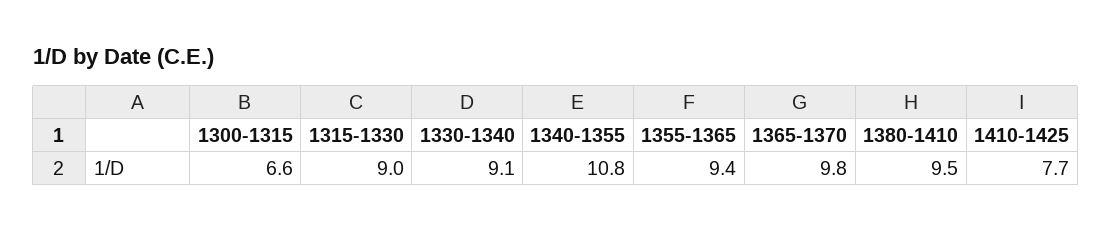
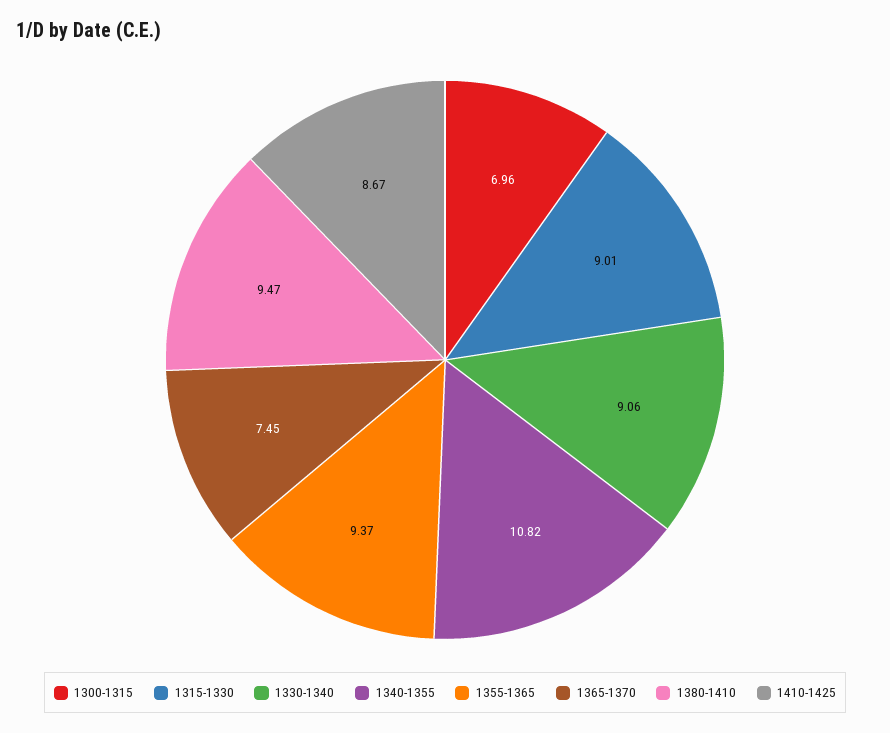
1300-1315: 6.6 -> 6.96
1365-1370: 9.8 -> 7.45
1410-1425: 7.7 -> 8.67

